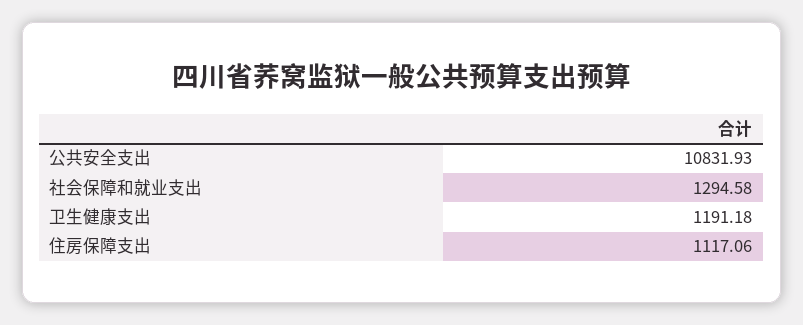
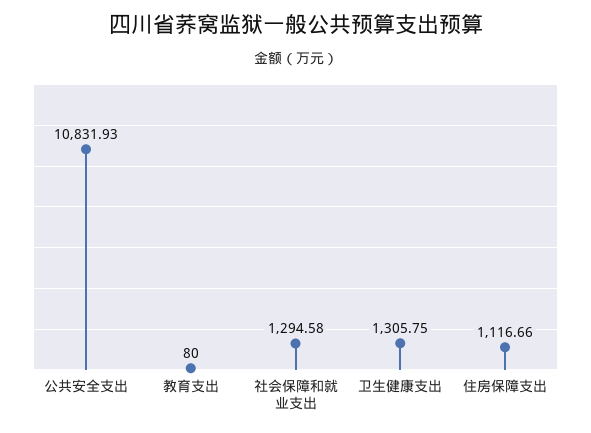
卫生健康支出: 1191.18 -> 1305.75
住房保障支出: 1117.06 -> 1116.66
教育支出: none -> 80

